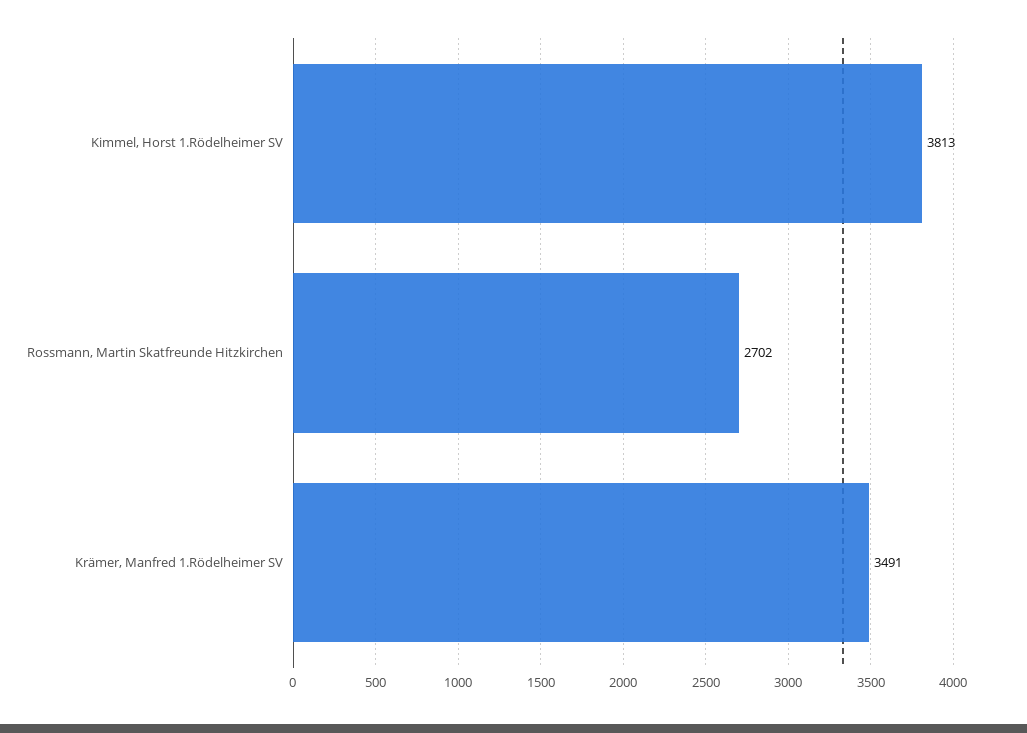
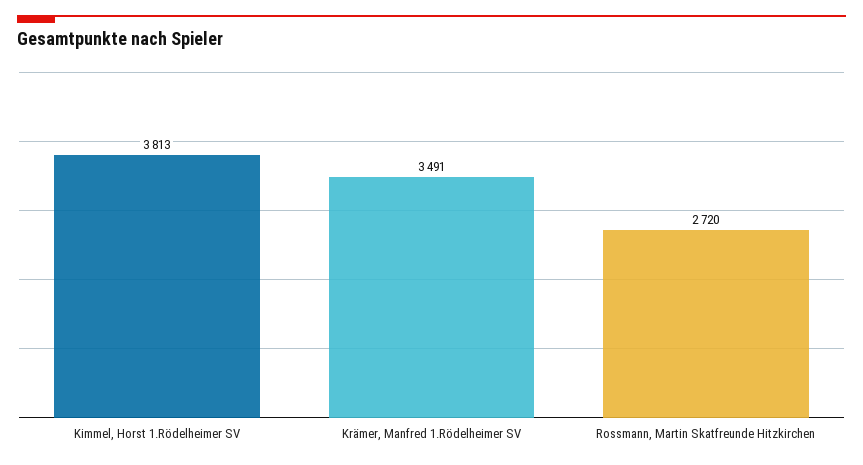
Rossmann, Martin Skatfreunde Hitzkirchen: 2702 -> 2720

